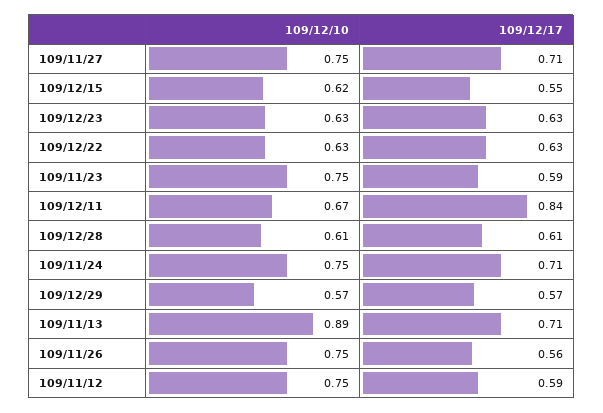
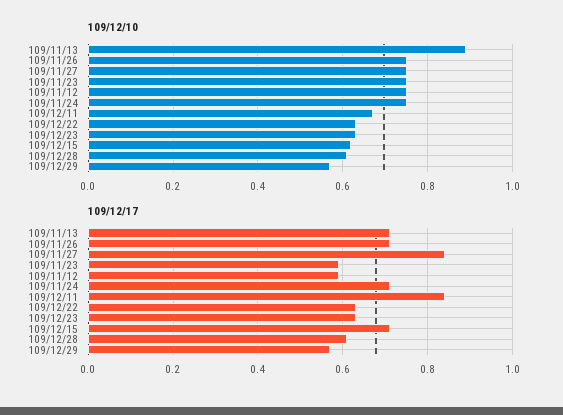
109/12/17, 109/11/27: 0.71 -> 0.85
109/12/17, 109/12/15: 0.55 -> 0.7
109/12/17, 109/11/26: 0.56 -> 0.7

